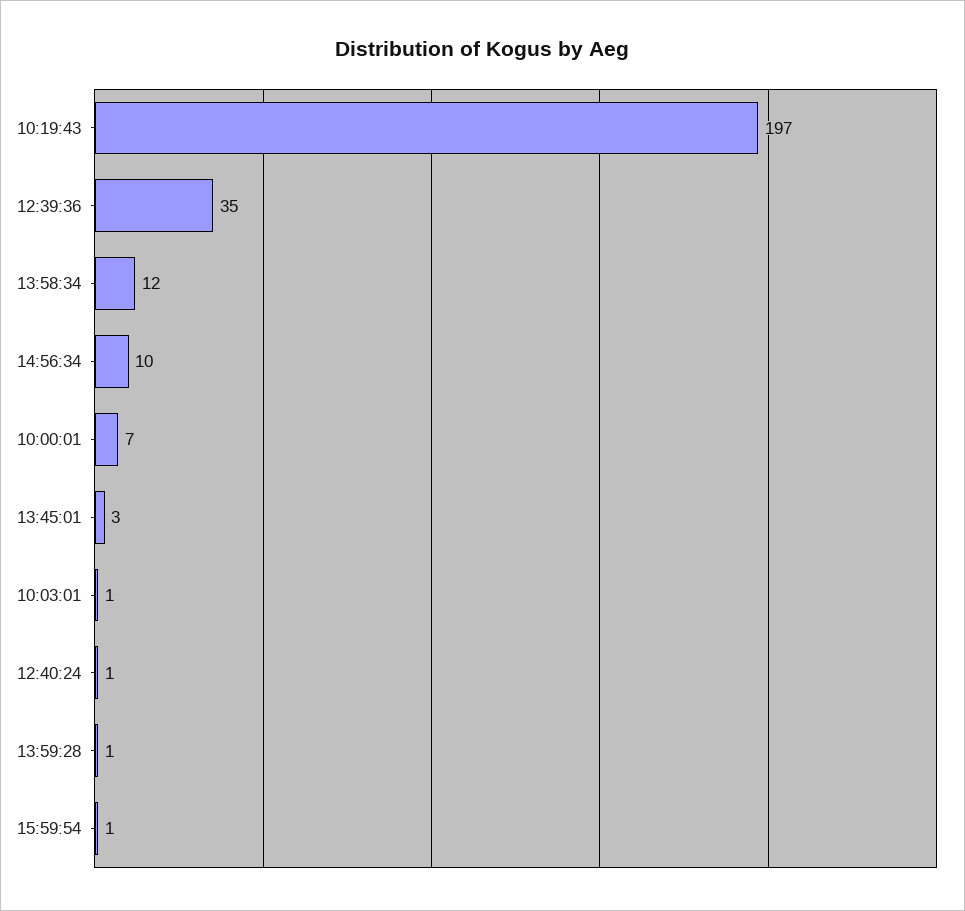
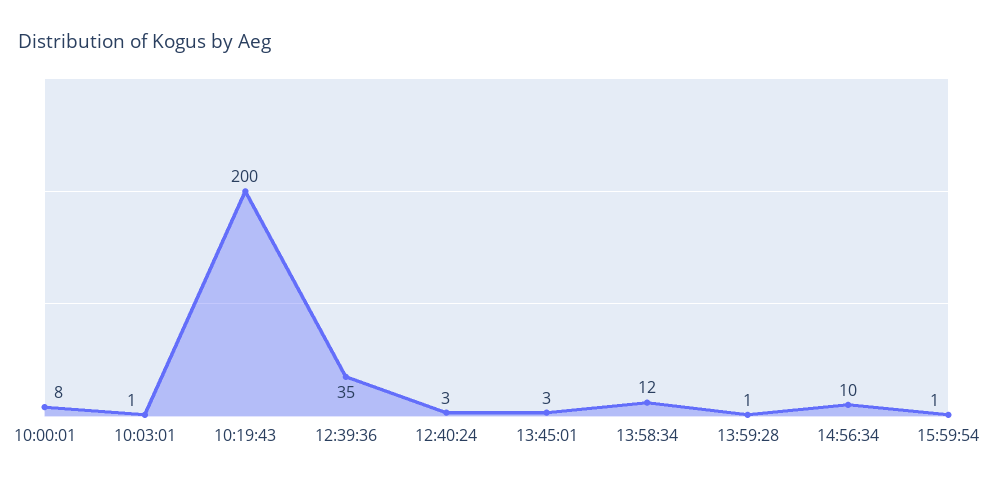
10:19:43: 197 -> 200
10:00:01: 7 -> 8
12:40:24: 1 -> 3

